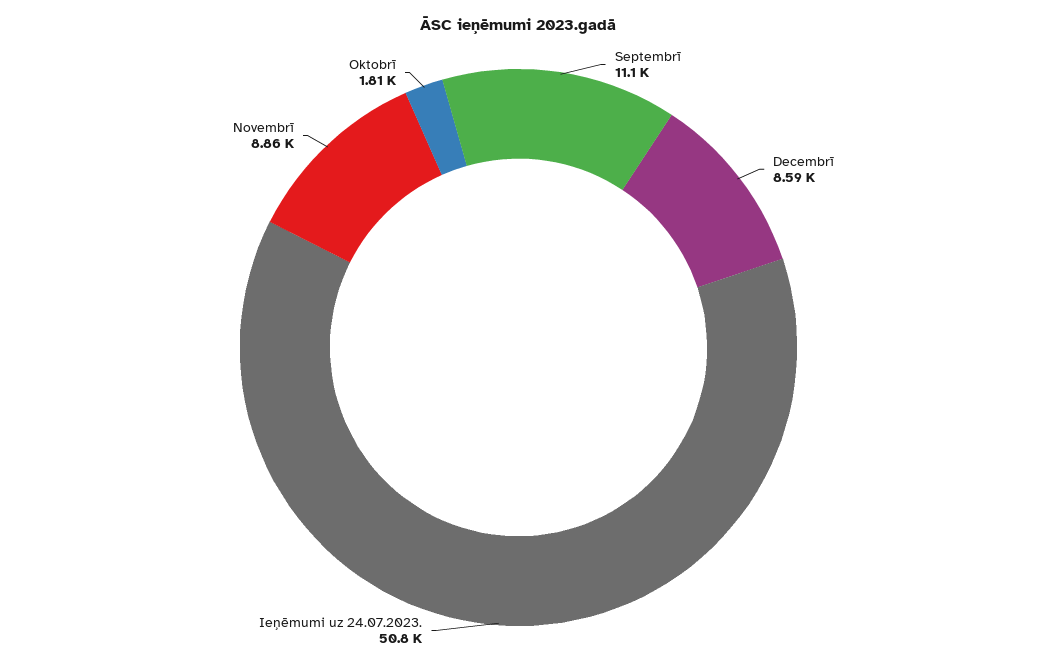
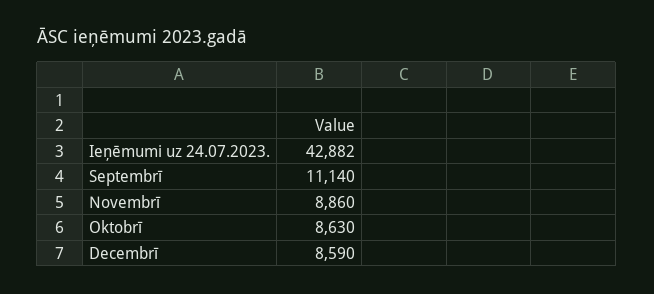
Ieņēmumi uz 24.07.2023.: 50800 -> 42882
Oktobrī: 1810 -> 8630

